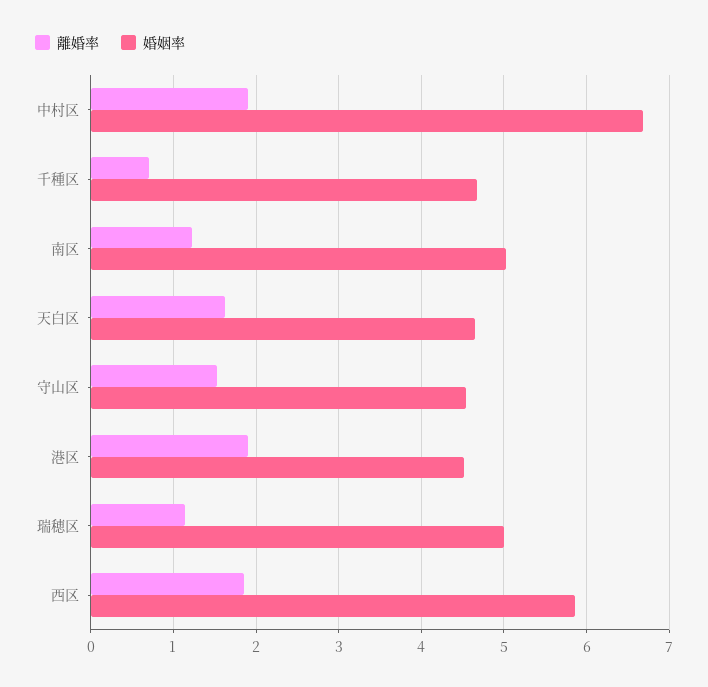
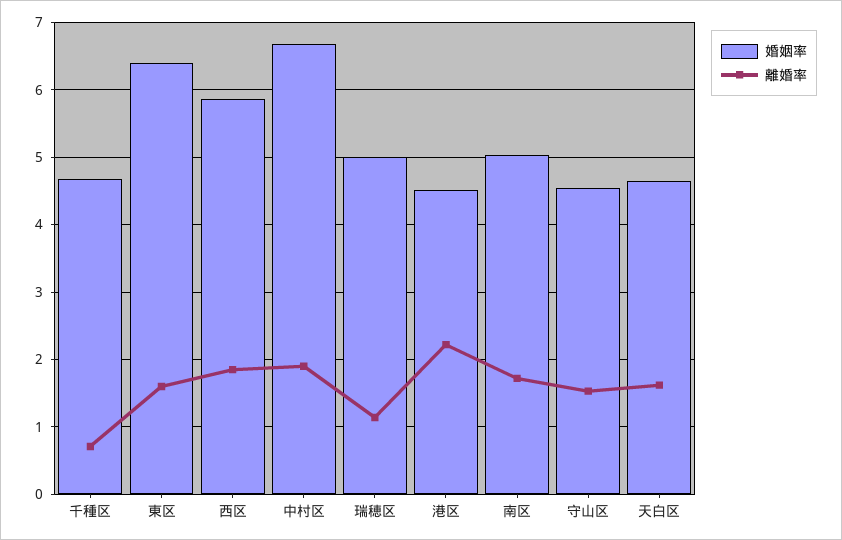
離婚率, 南区: 1.2 -> 1.7
離婚率, 港区: 1.9 -> 2.2
婚姻率, 東区: none -> 6.4
離婚率, 東区: none -> 1.6

